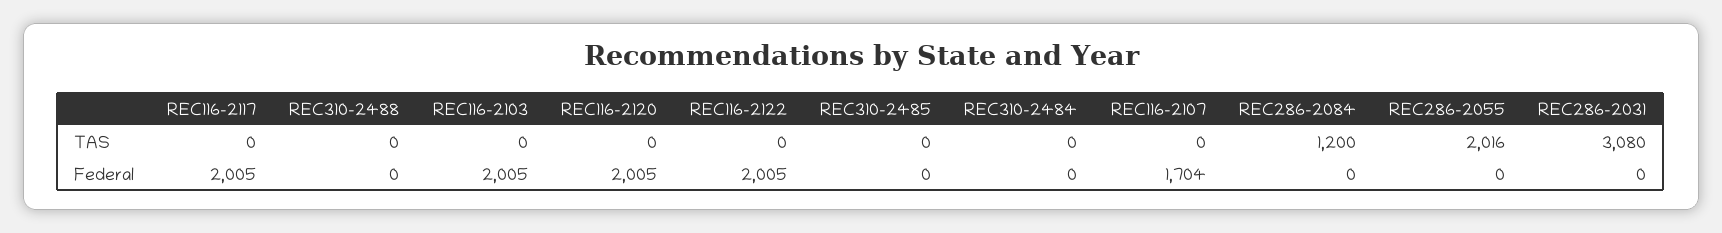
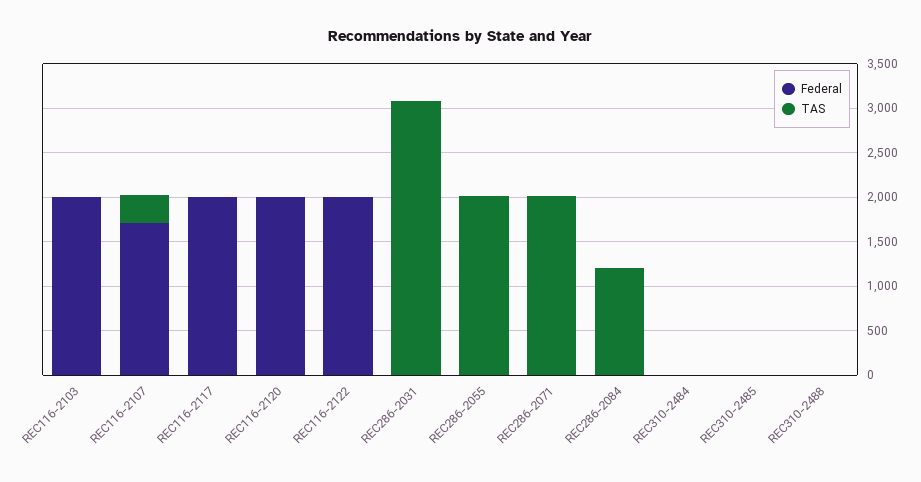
TAS, REC116-2107: 0 -> 300
Federal, REC286-2071: none -> 0
TAS, REC286-2071: none -> 2000

